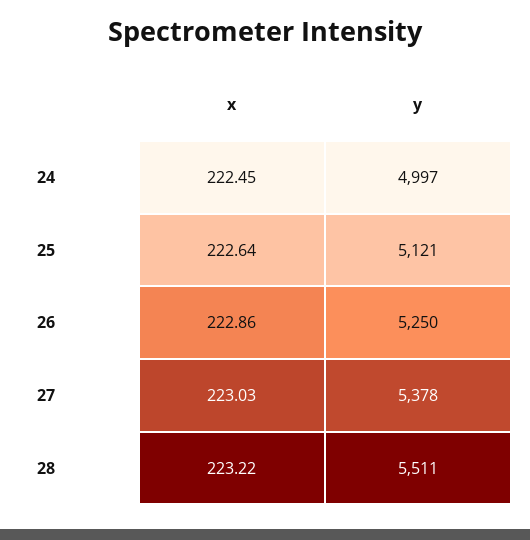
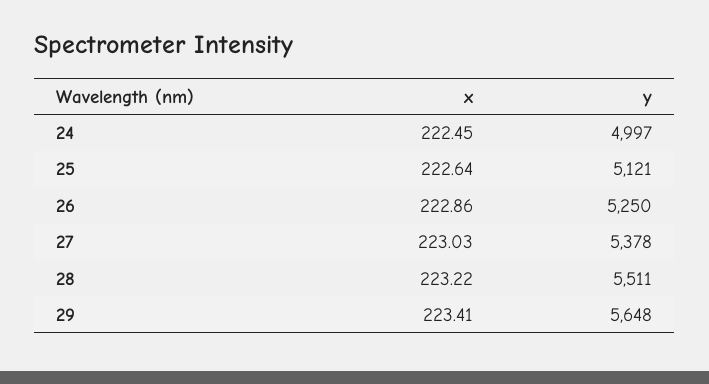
x, 29: none -> 223.41
y, 29: none -> 5648

